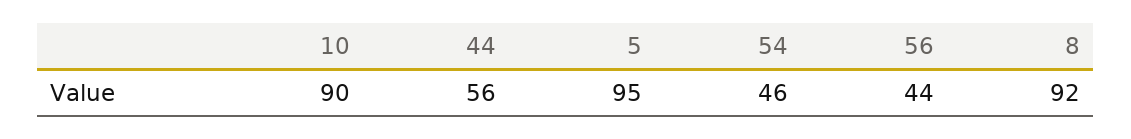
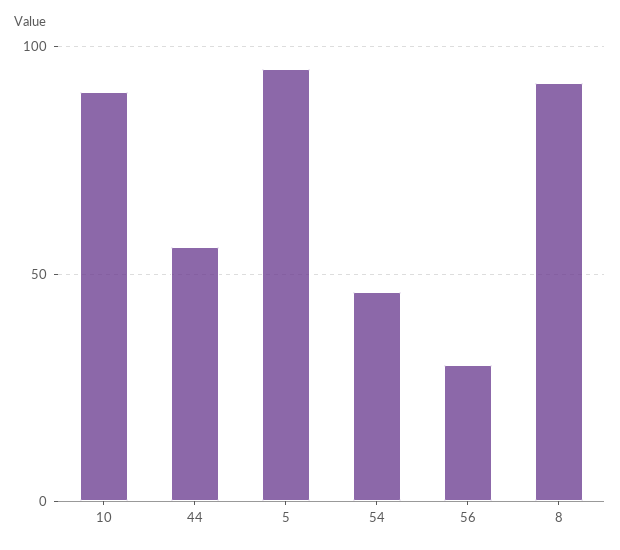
56: 44 -> 30

